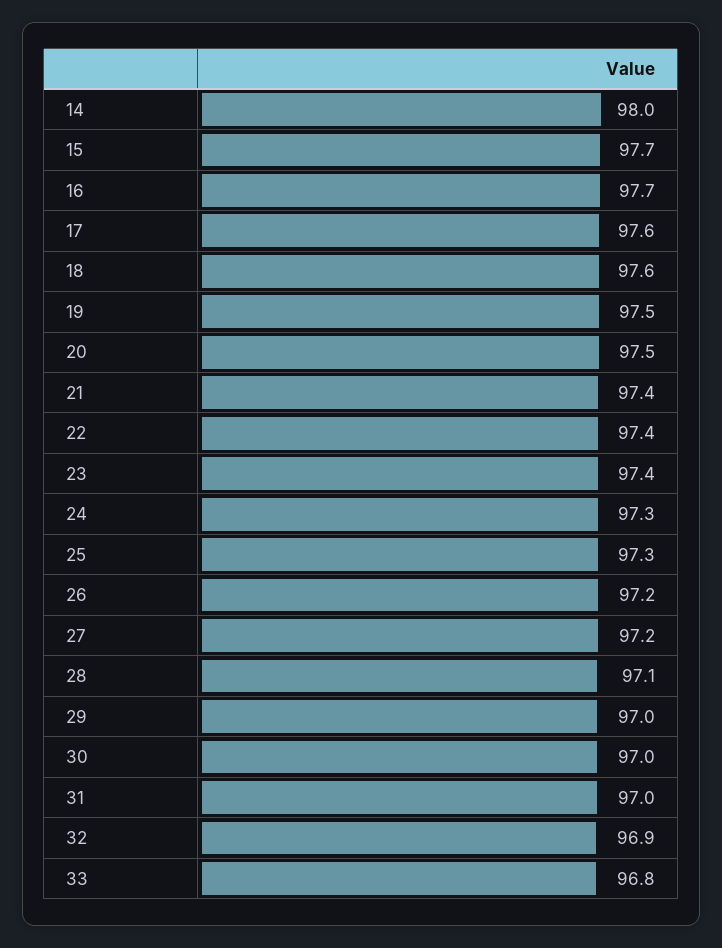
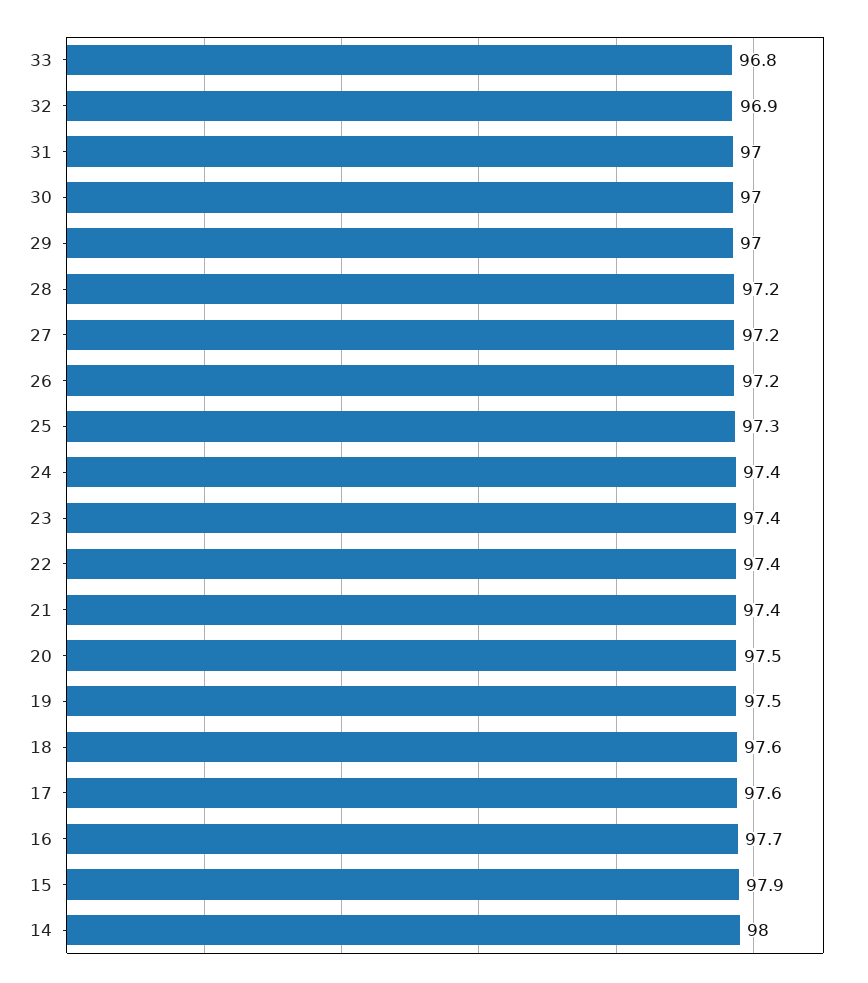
15: 97.7 -> 97.9
24: 97.3 -> 97.4
28: 97.1 -> 97.2

